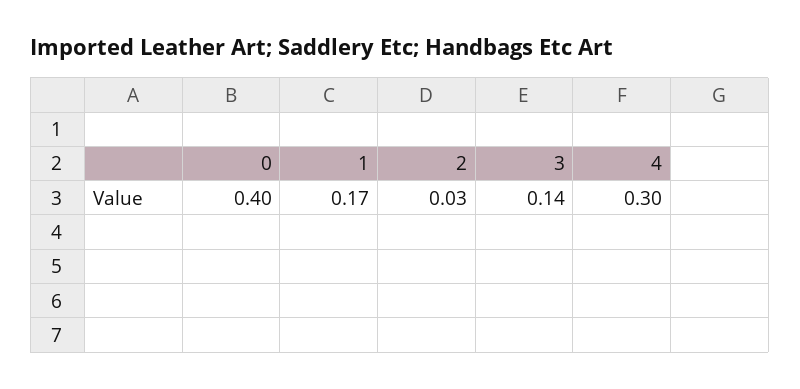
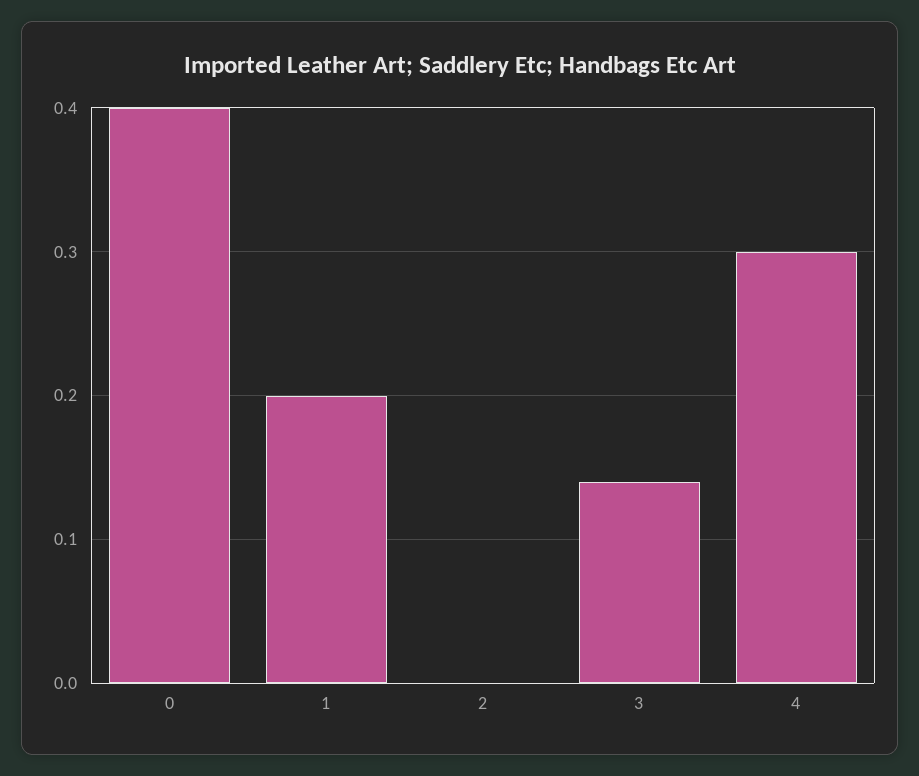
1: 0.17 -> 0.2
2: 0.03 -> 0

